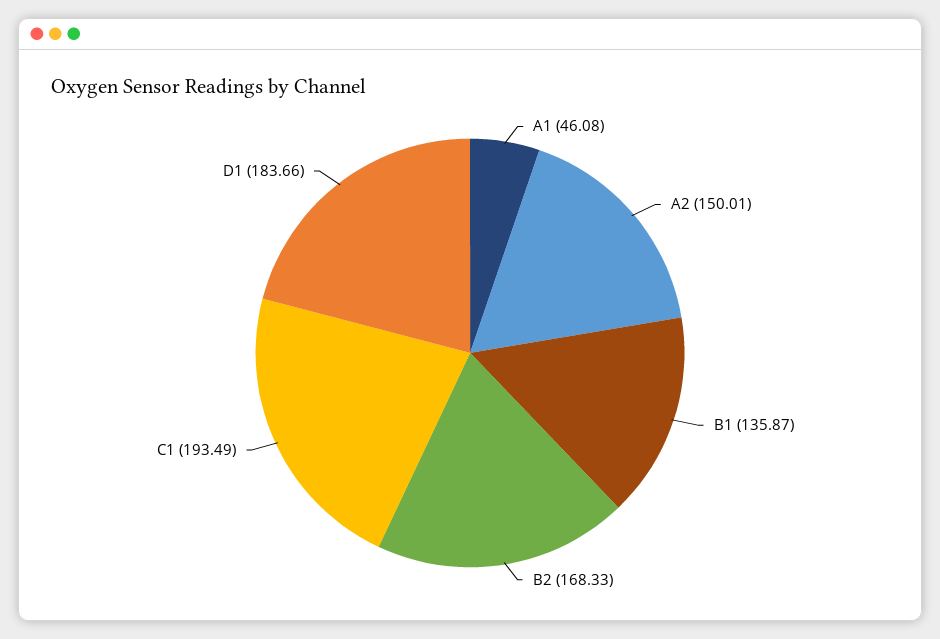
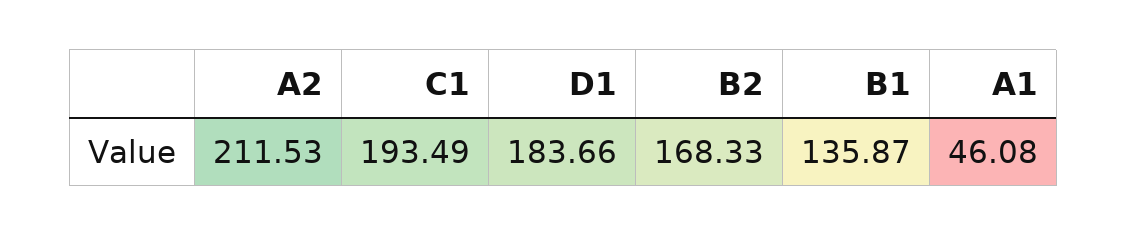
A2: 150.01 -> 211.53

